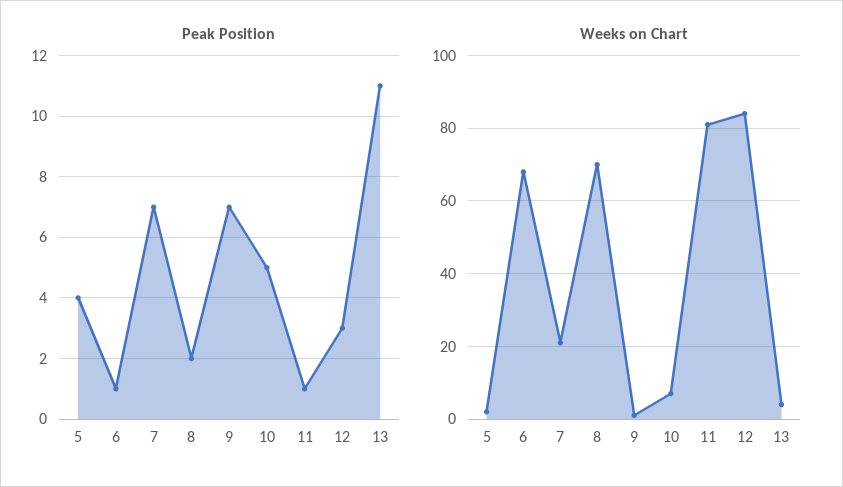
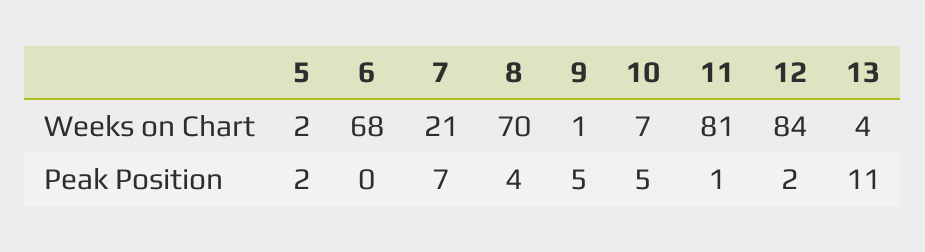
Peak Position, 5: 4 -> 2
Peak Position, 6: 1 -> 0
Peak Position, 8: 2 -> 4
Peak Position, 9: 7 -> 5
Peak Position, 12: 3 -> 2

